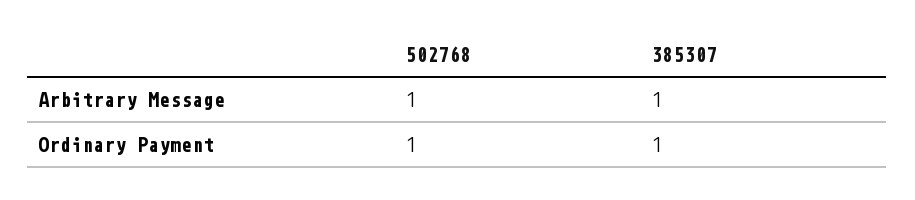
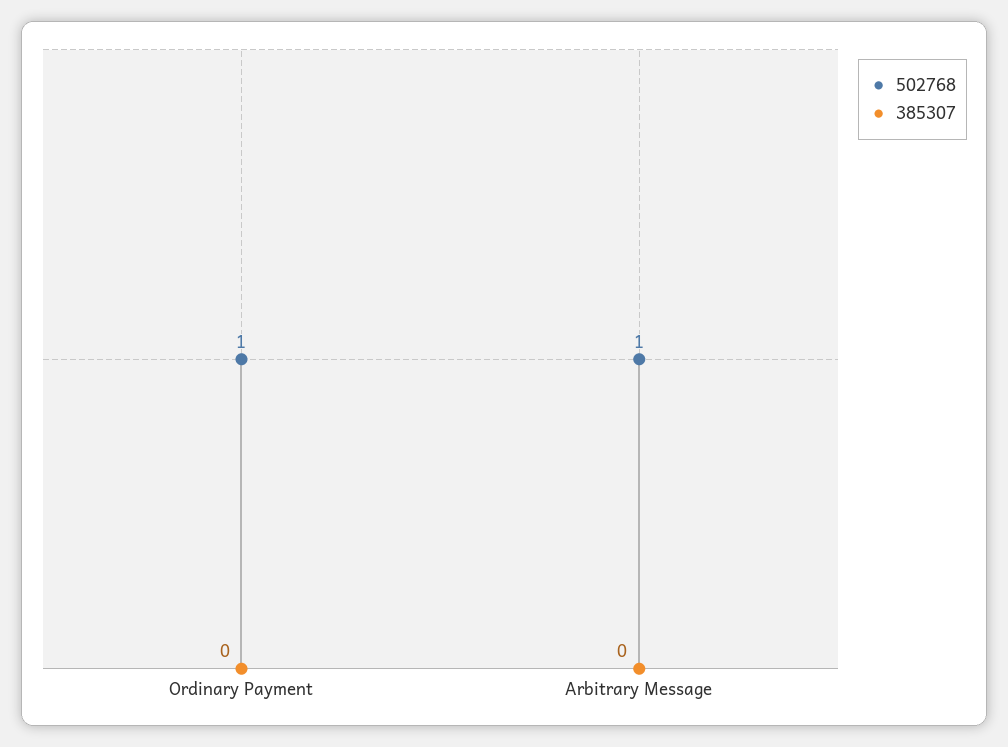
385307, Arbitrary Message: 1 -> 0
385307, Ordinary Payment: 1 -> 0

